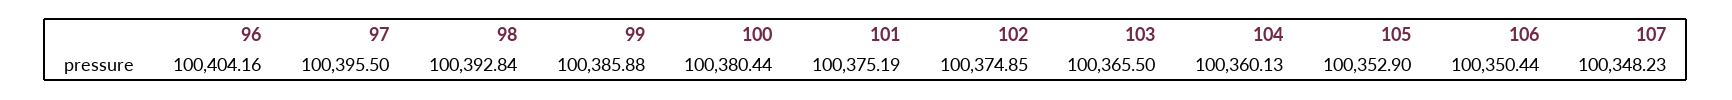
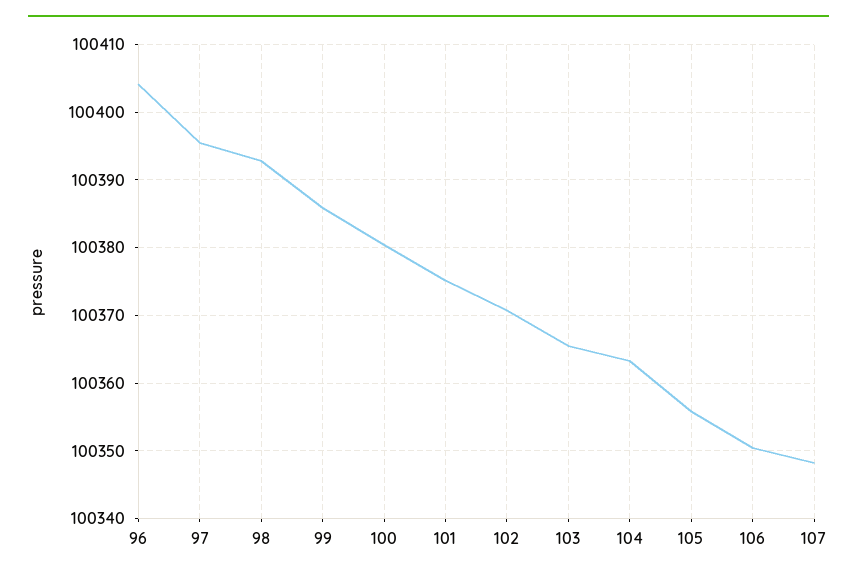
102: 100374.85 -> 100371
104: 100360.13 -> 100363
105: 100352.9 -> 100356

